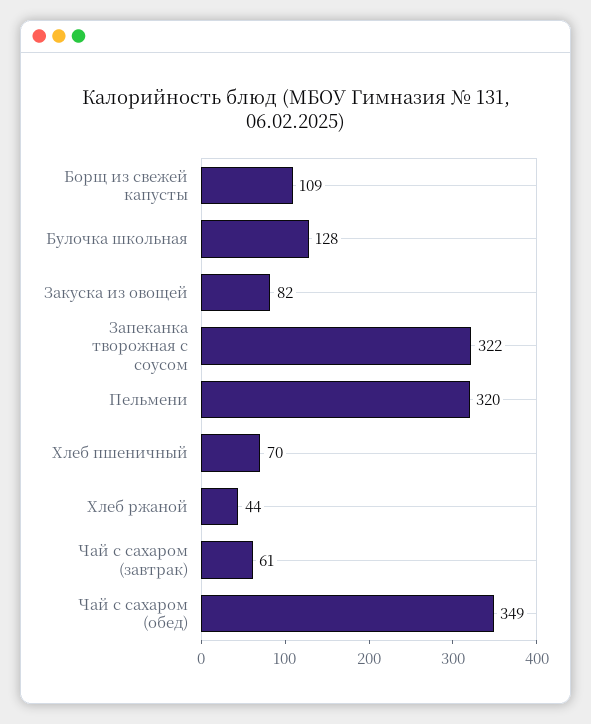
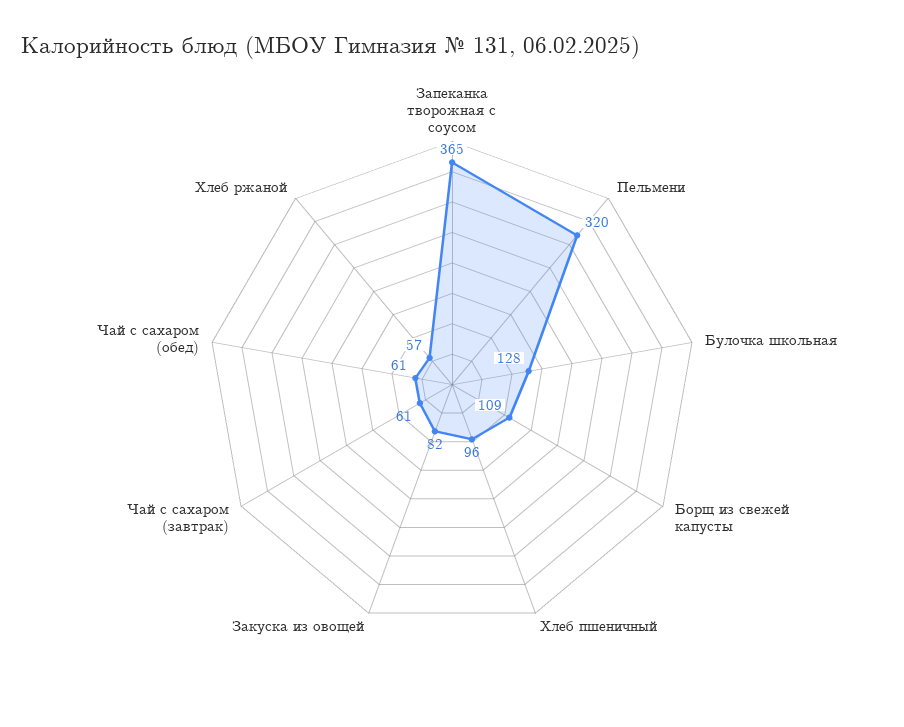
Запеканка творожная с соусом: 322 -> 365
Хлеб пшеничный: 70 -> 96
Хлеб ржаной: 44 -> 57
Чай с сахаром (обед): 349 -> 61

